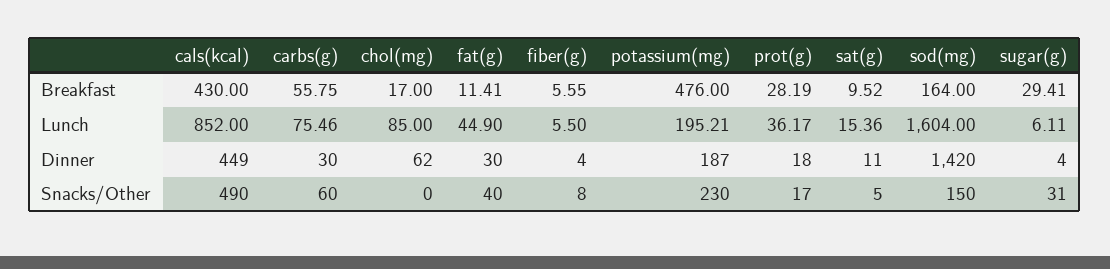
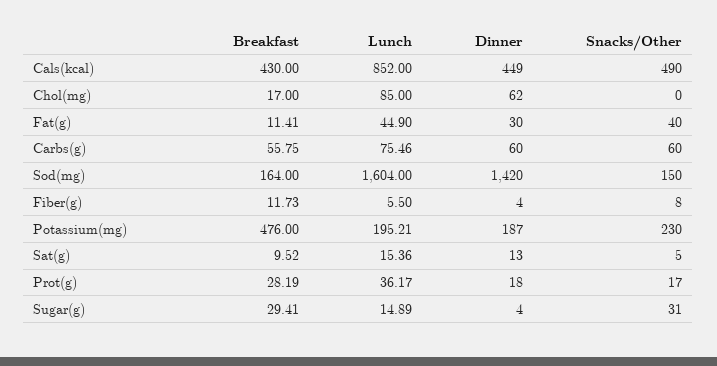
fiber(g), Breakfast: 5.55 -> 11.73
sugar(g), Lunch: 6.11 -> 14.89
carbs(g), Dinner: 30 -> 60
sat(g), Dinner: 11 -> 13

